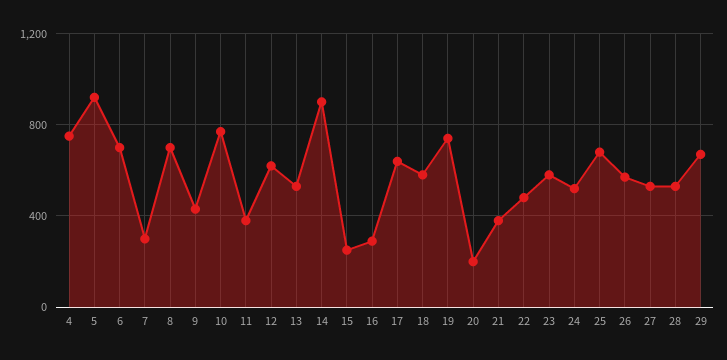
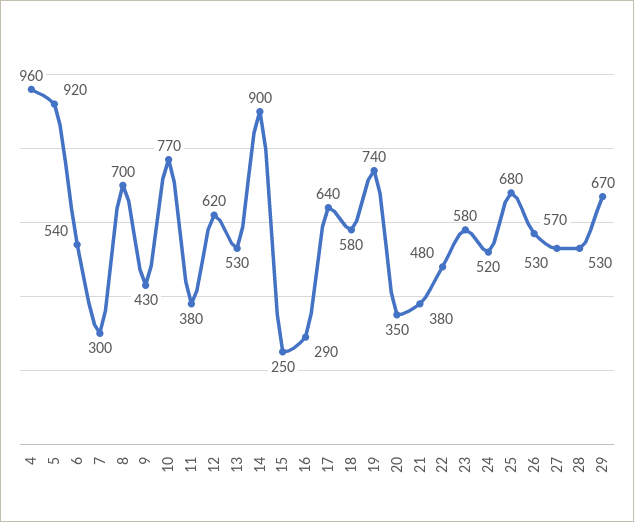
4: 750 -> 960
6: 700 -> 540
20: 200 -> 350

